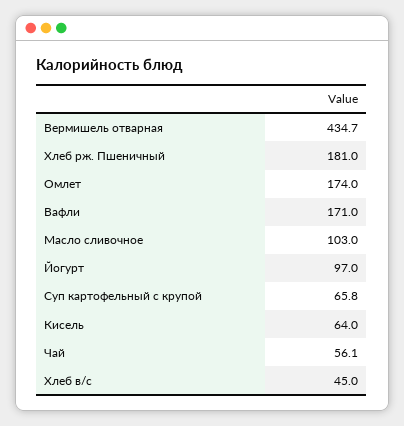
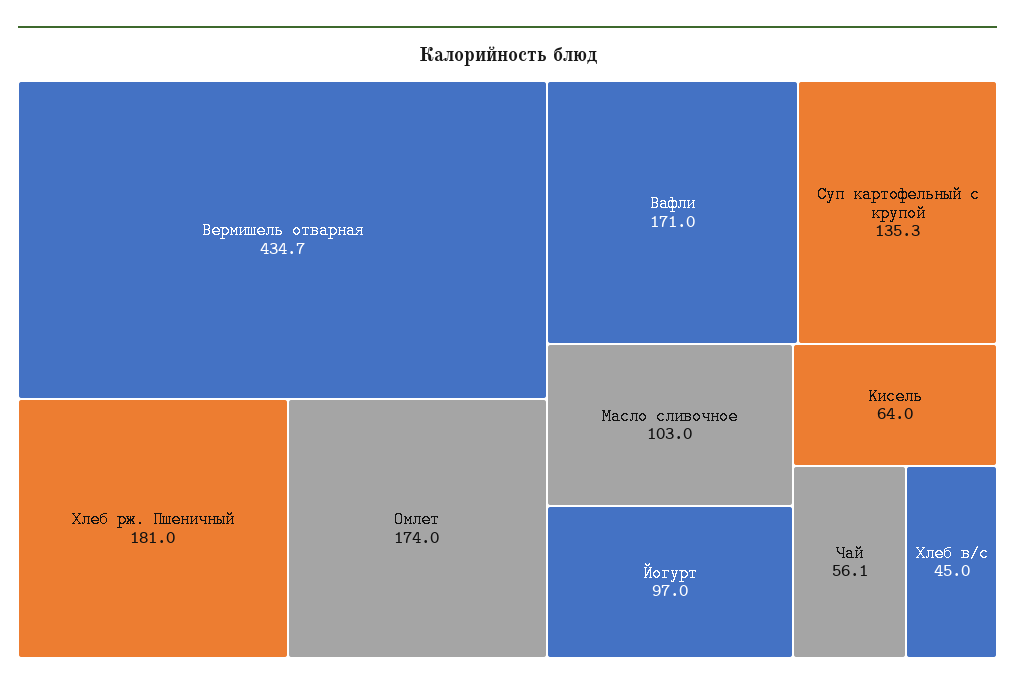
Суп картофельный с крупой: 65.8 -> 135.3

